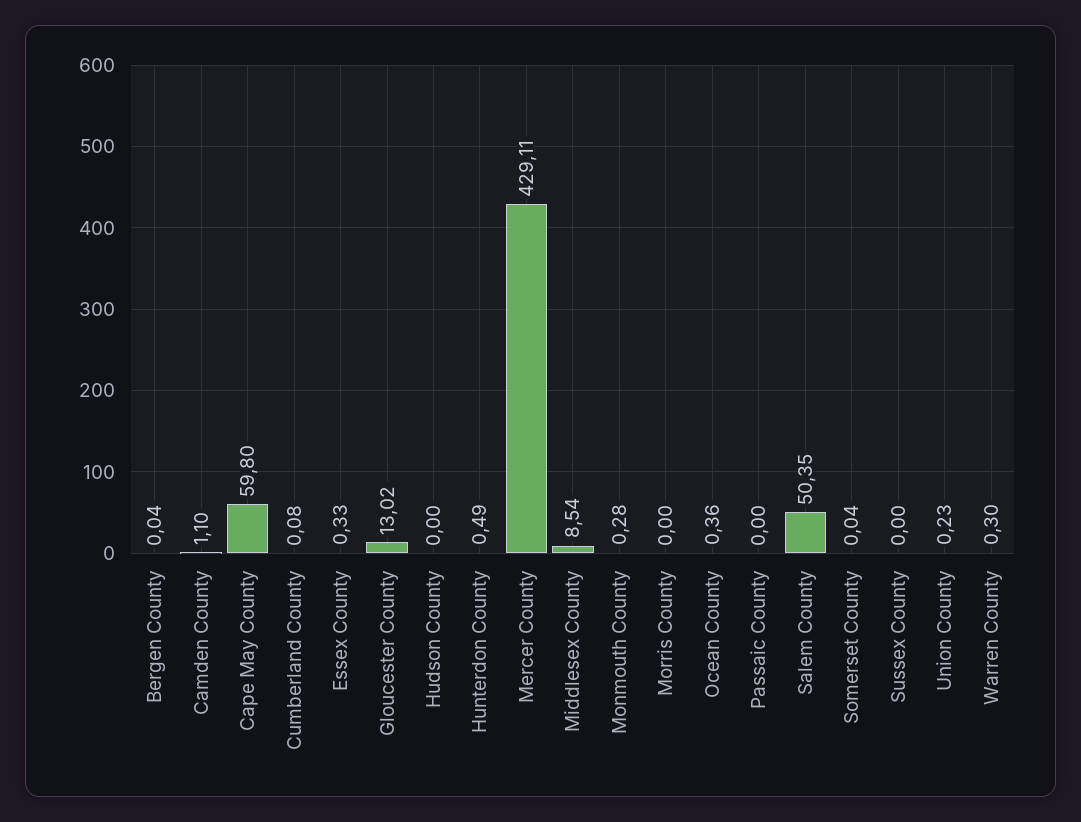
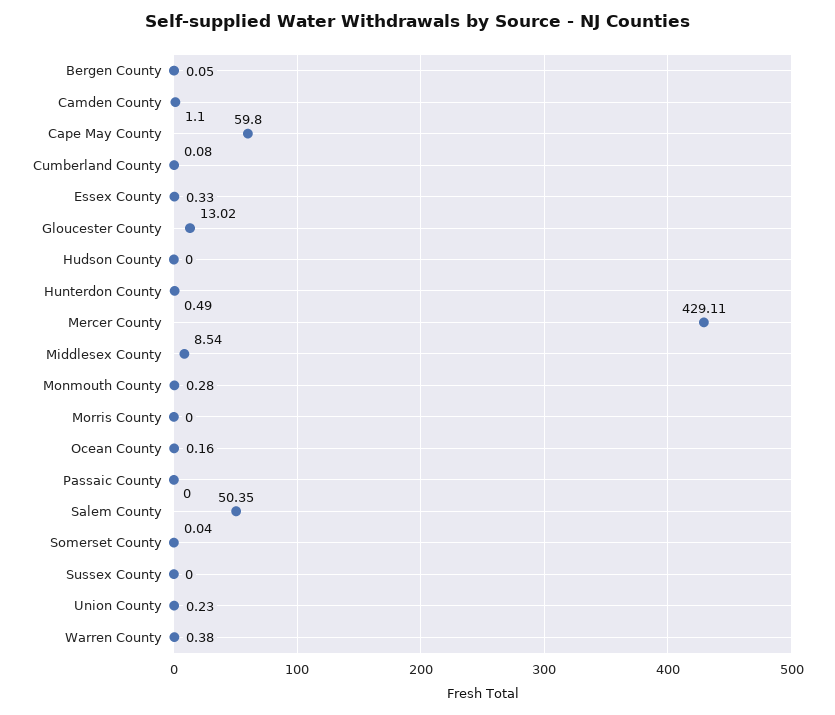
Bergen County: 0.04 -> 0.05
Ocean County: 0.36 -> 0.16
Warren County: 0.3 -> 0.38

